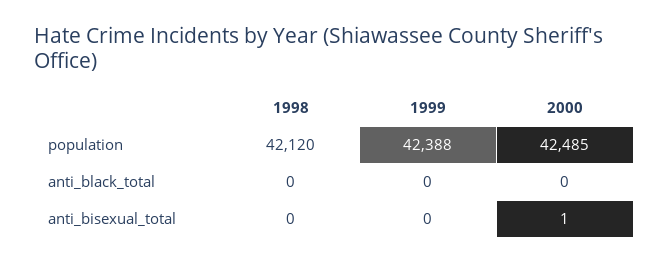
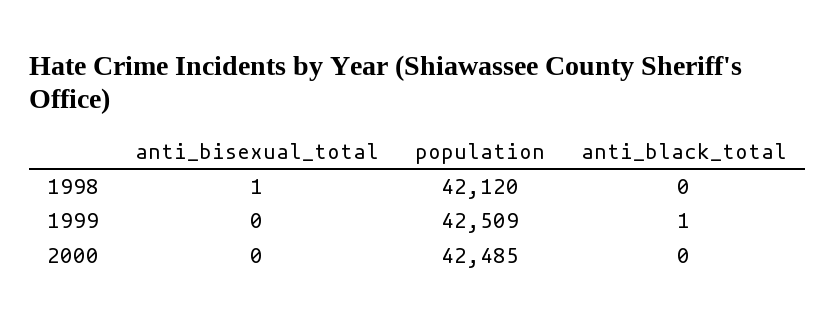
1999, population: 42388 -> 42509
1999, anti_black_total: 0 -> 1
1998, anti_bisexual_total: 0 -> 1
2000, anti_bisexual_total: 1 -> 0

